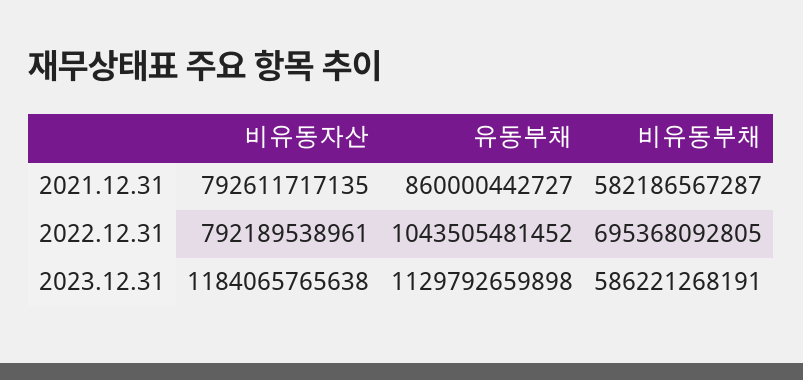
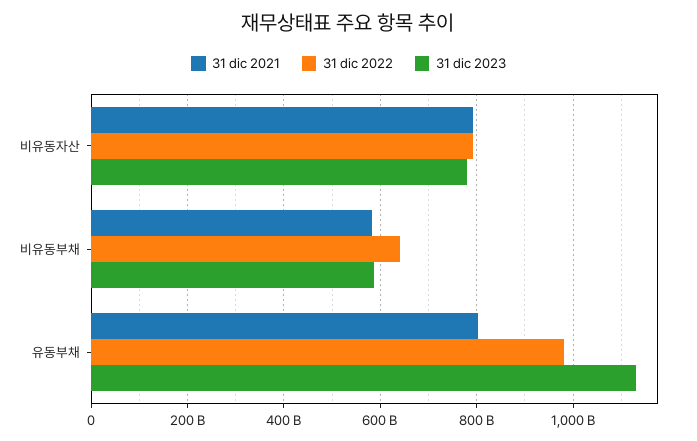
2021.12.31, 유동부채: 860000442727 -> 800000000000
2022.12.31, 유동부채: 1043505481452 -> 980000000000
2022.12.31, 비유동부채: 695368092805 -> 640000000000
2023.12.31, 비유동자산: 1184065765638 -> 780000000000

